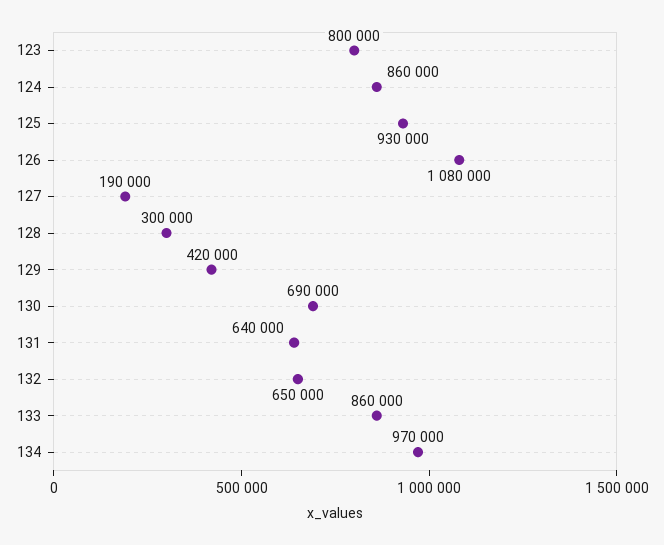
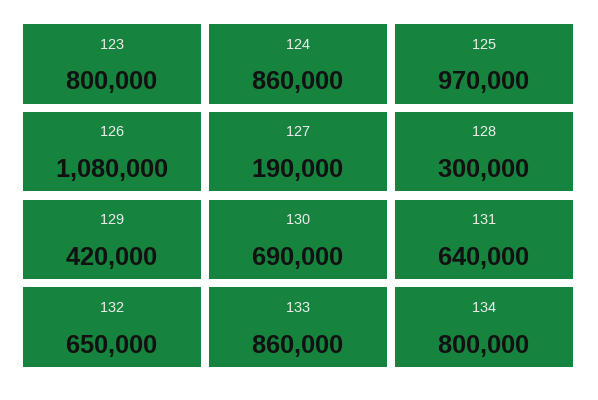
125: 930000 -> 970000
134: 970000 -> 800000

